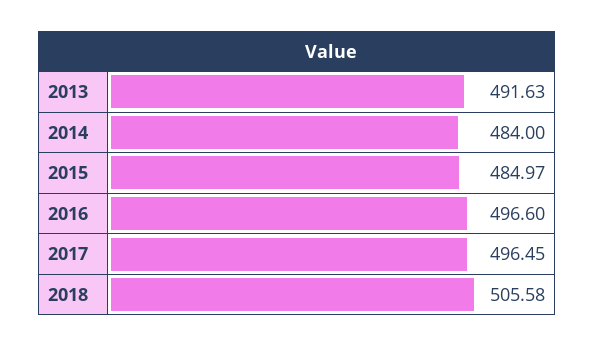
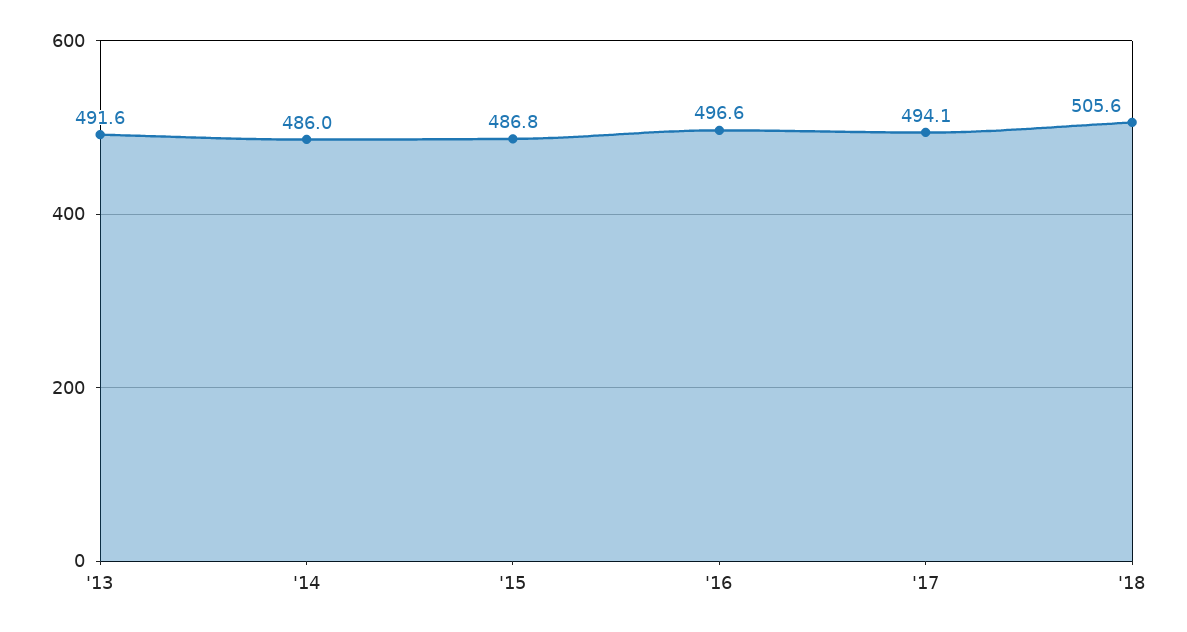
2014: 484 -> 486
2015: 484.97 -> 486.8
2017: 496.45 -> 494.1

